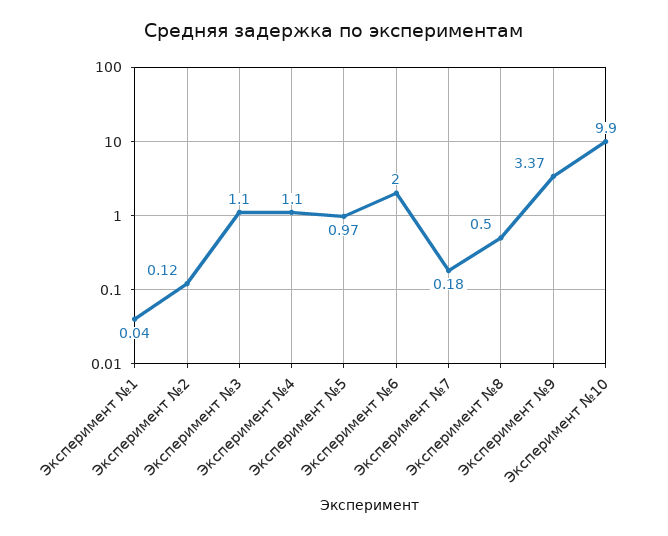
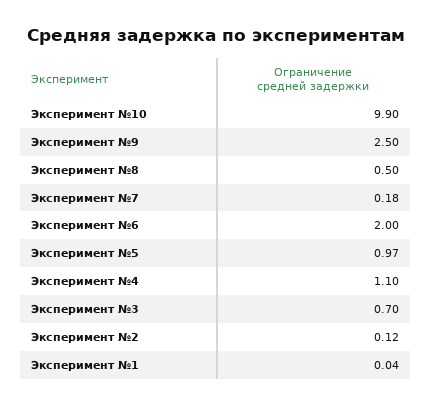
Эксперимент №3: 1.1 -> 0.7
Эксперимент №9: 3.37 -> 2.5

